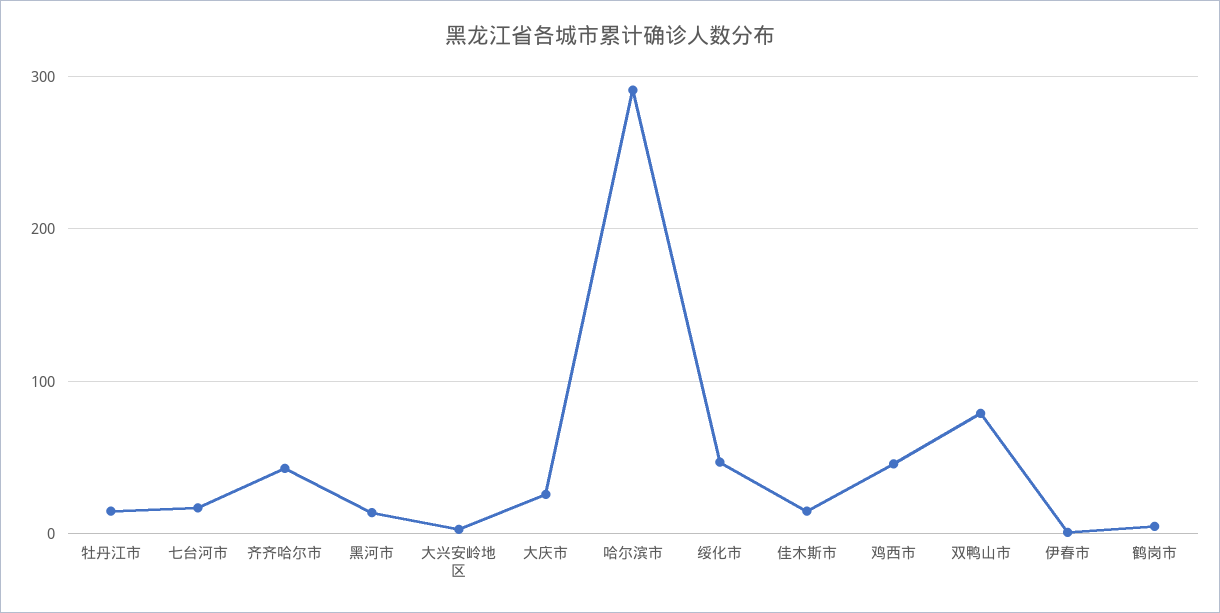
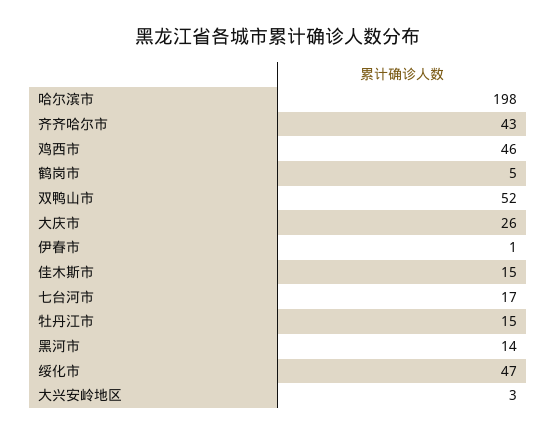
哈尔滨市: 290 -> 198
双鸭山市: 80 -> 52

